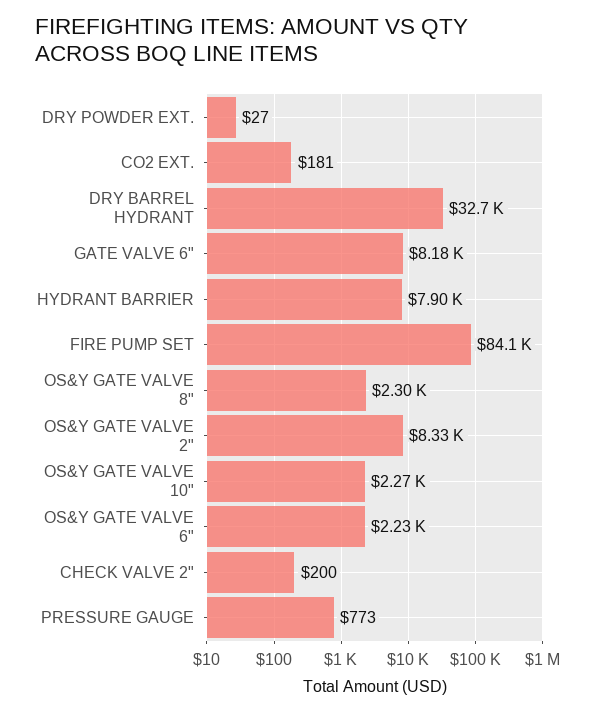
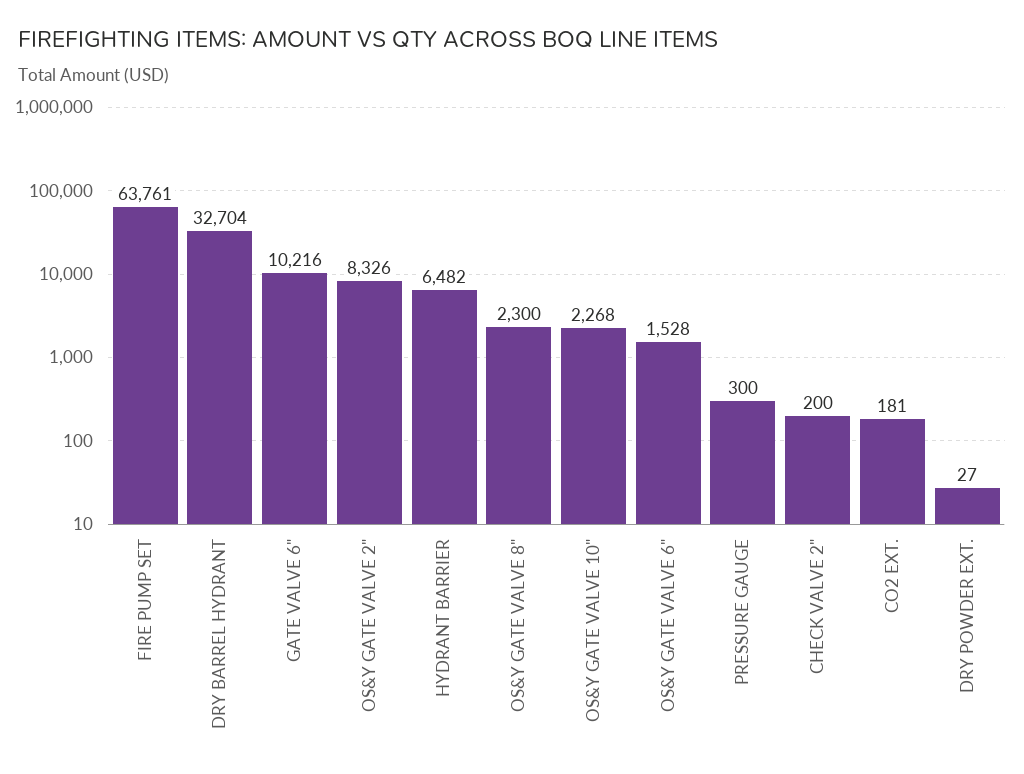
GATE VALVE 6": 8180 -> 10216
HYDRANT BARRIER: 7900 -> 6482
FIRE PUMP SET: 84100 -> 63761
OS&Y GATE VALVE 6": 2230 -> 1528
PRESSURE GAUGE: 773 -> 300

